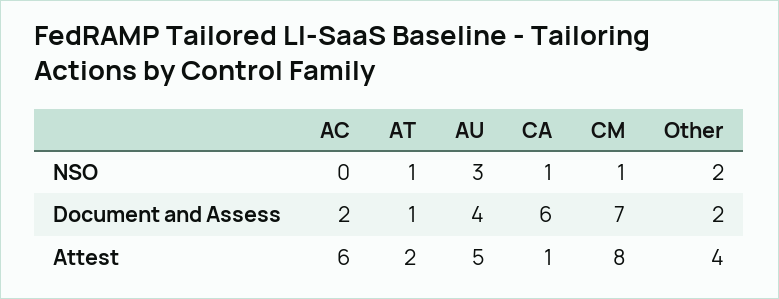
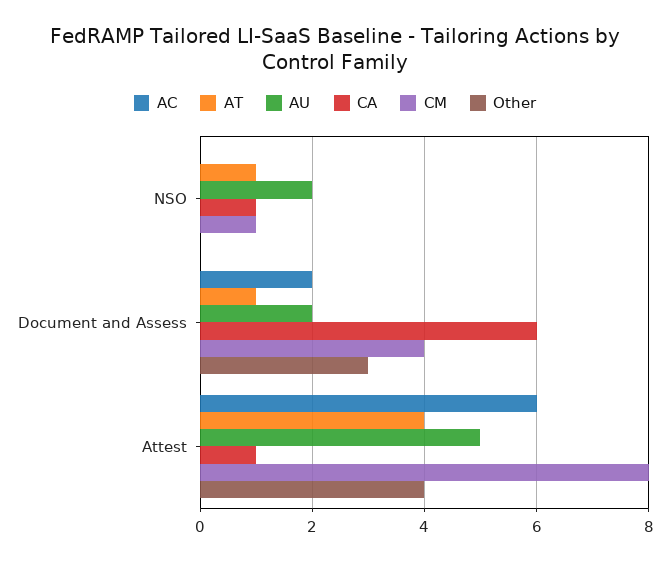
AU, NSO: 3 -> 2
Other, NSO: 2 -> 0
AU, Document and Assess: 4 -> 2
CM, Document and Assess: 7 -> 4
Other, Document and Assess: 2 -> 3
AT, Attest: 2 -> 4

